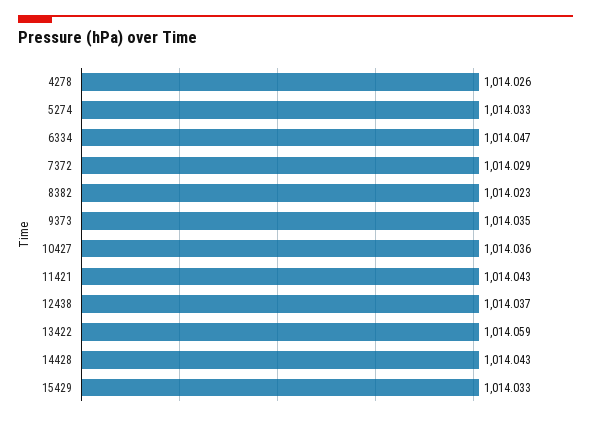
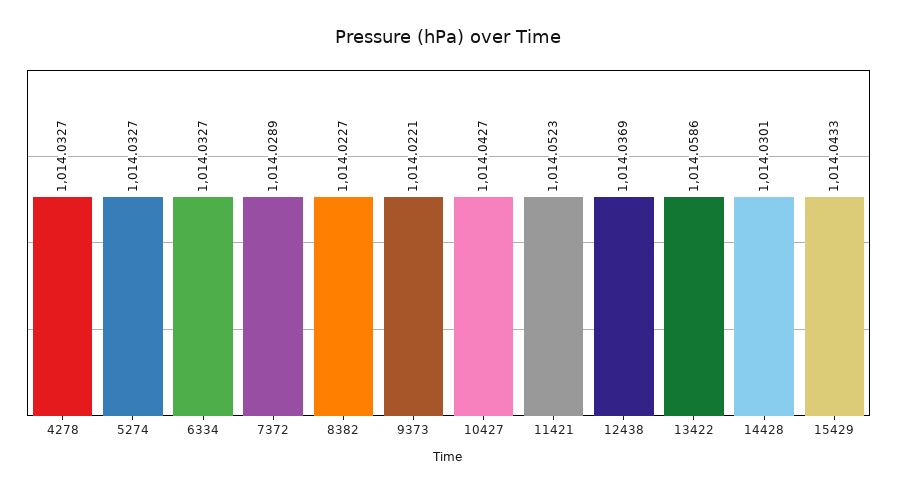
4278: 1014.026 -> 1014.0327
6334: 1014.047 -> 1014.0327
9373: 1014.035 -> 1014.0221
10427: 1014.036 -> 1014.0427
11421: 1014.043 -> 1014.0523
14428: 1014.043 -> 1014.0301
15429: 1014.033 -> 1014.0433

